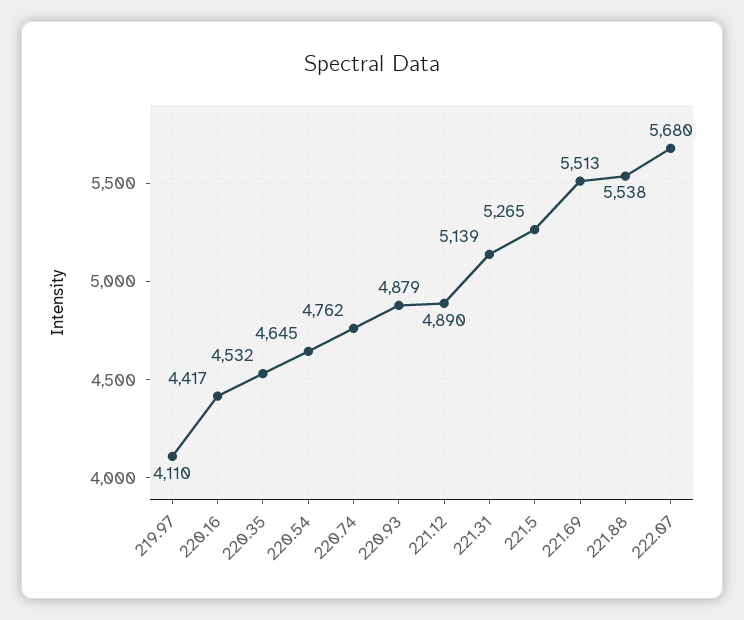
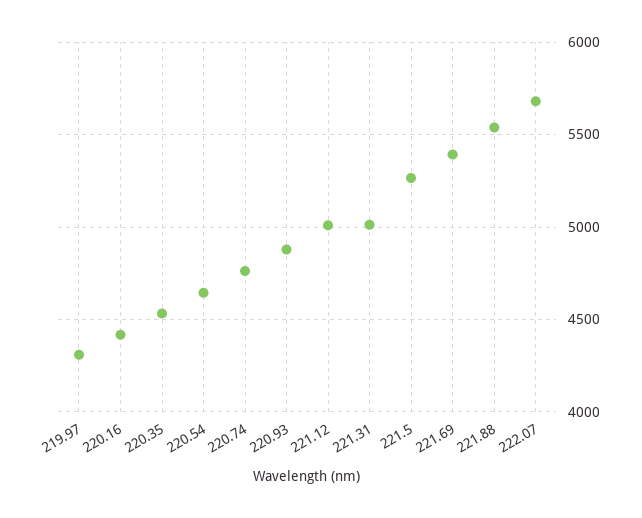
219.97: 4110 -> 4300
221.12: 4890 -> 5000
221.31: 5139 -> 5000
221.69: 5513 -> 5400

